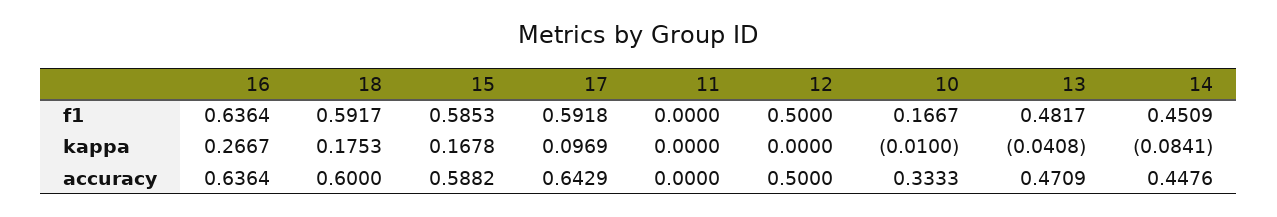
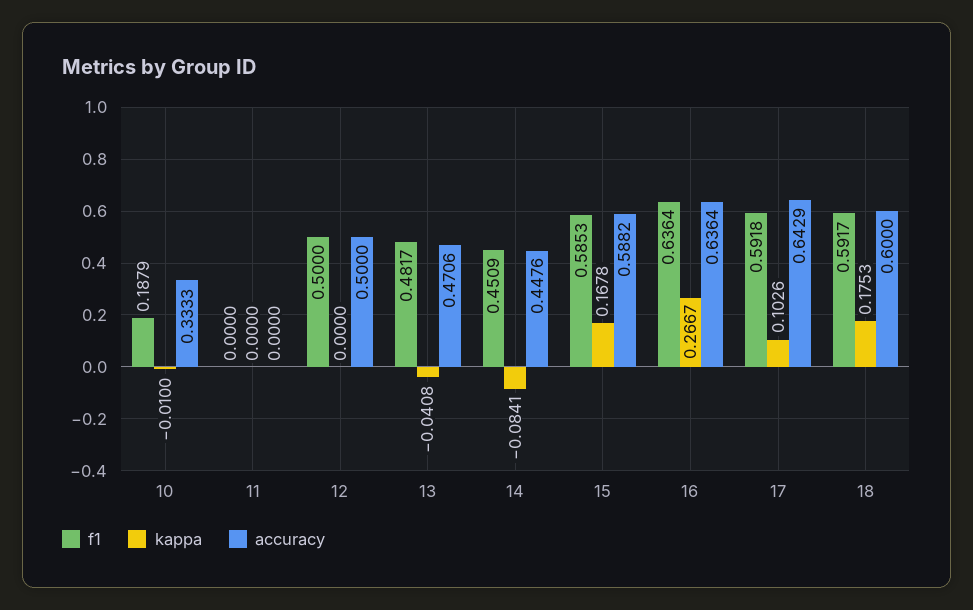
f1, 10: 0.1667 -> 0.1879
kappa, 17: 0.0969 -> 0.1026
accuracy, 13: 0.4709 -> 0.4706

